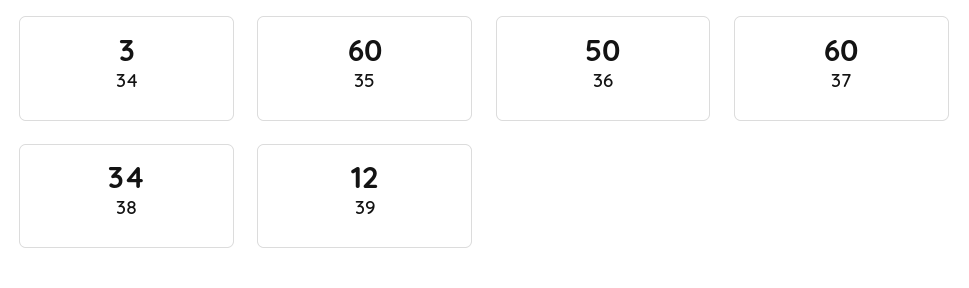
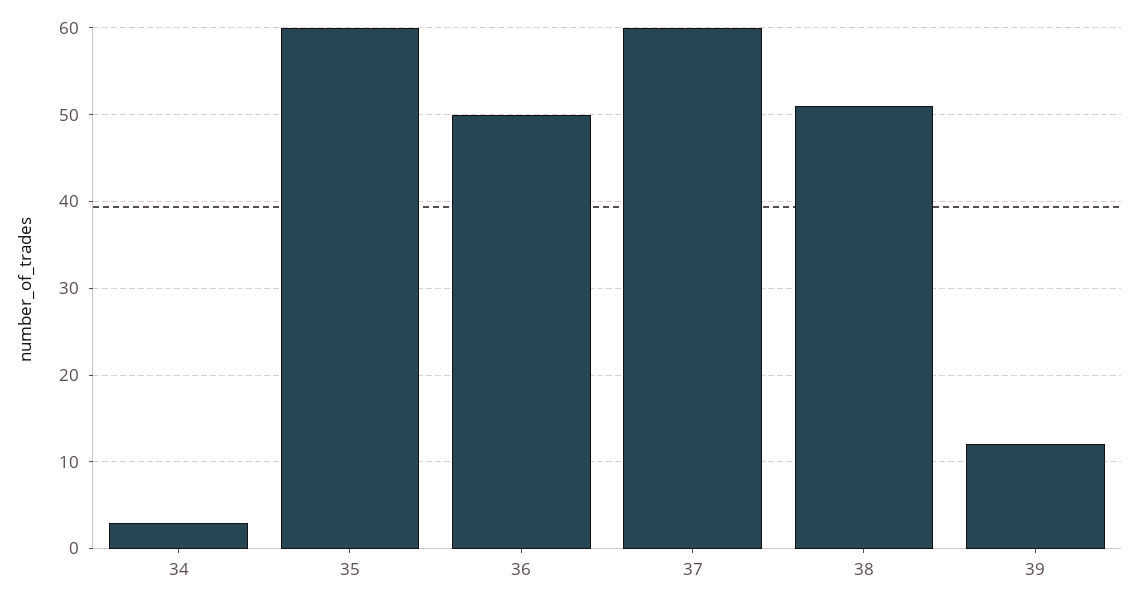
38: 34 -> 51

